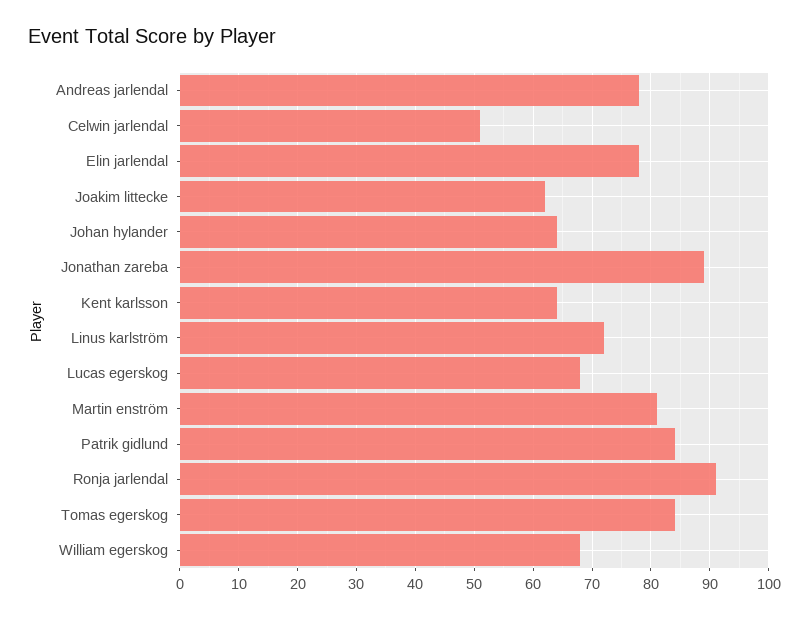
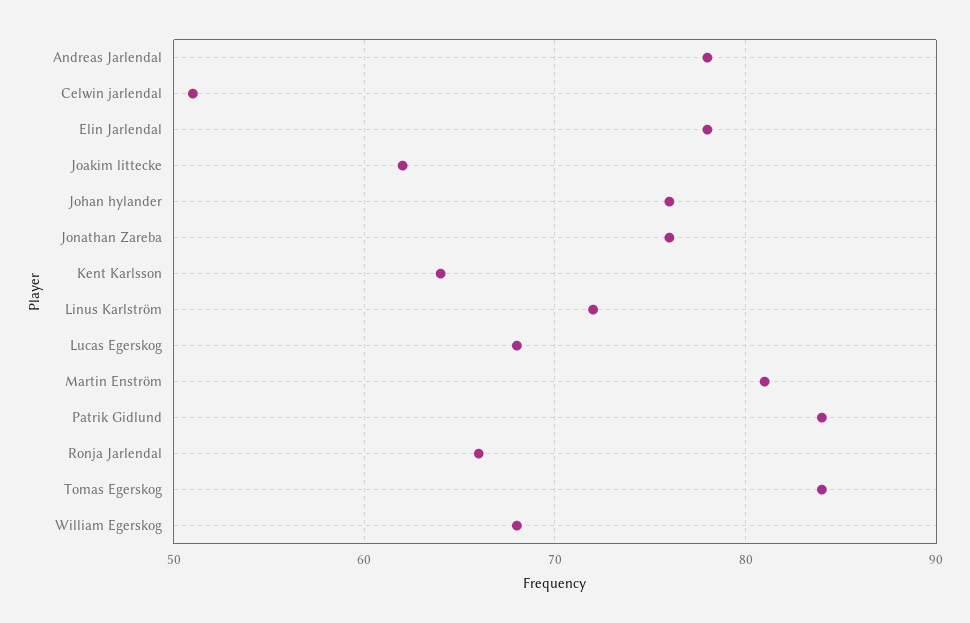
Johan hylander: 65 -> 76
Jonathan zareba: 90 -> 76
Ronja jarlendal: 90 -> 66

